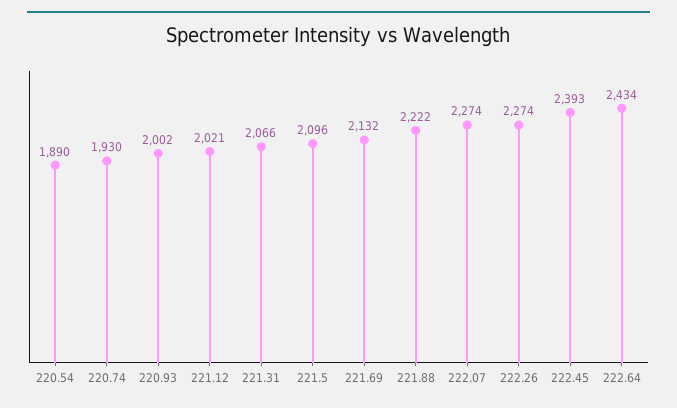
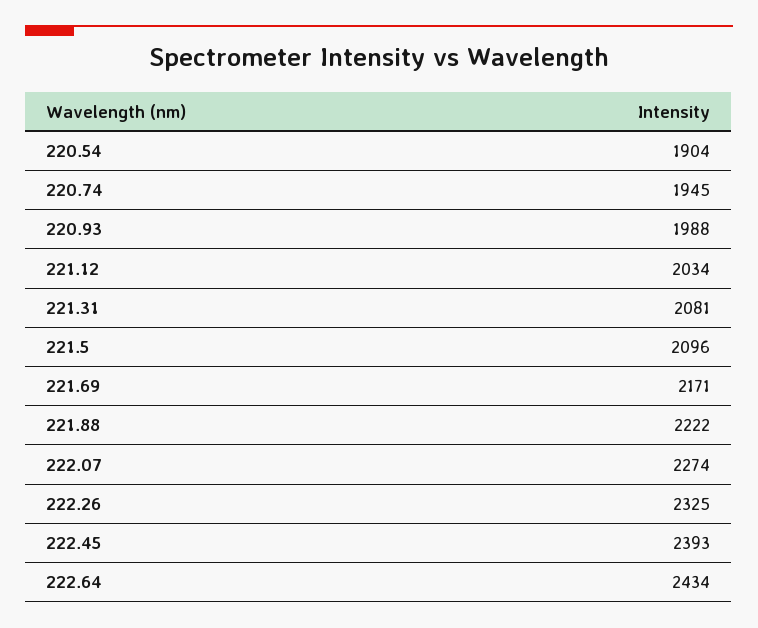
220.54: 1890 -> 1904
220.74: 1930 -> 1945
220.93: 2002 -> 1988
221.12: 2021 -> 2034
221.31: 2066 -> 2081
221.69: 2132 -> 2171
222.26: 2274 -> 2325

